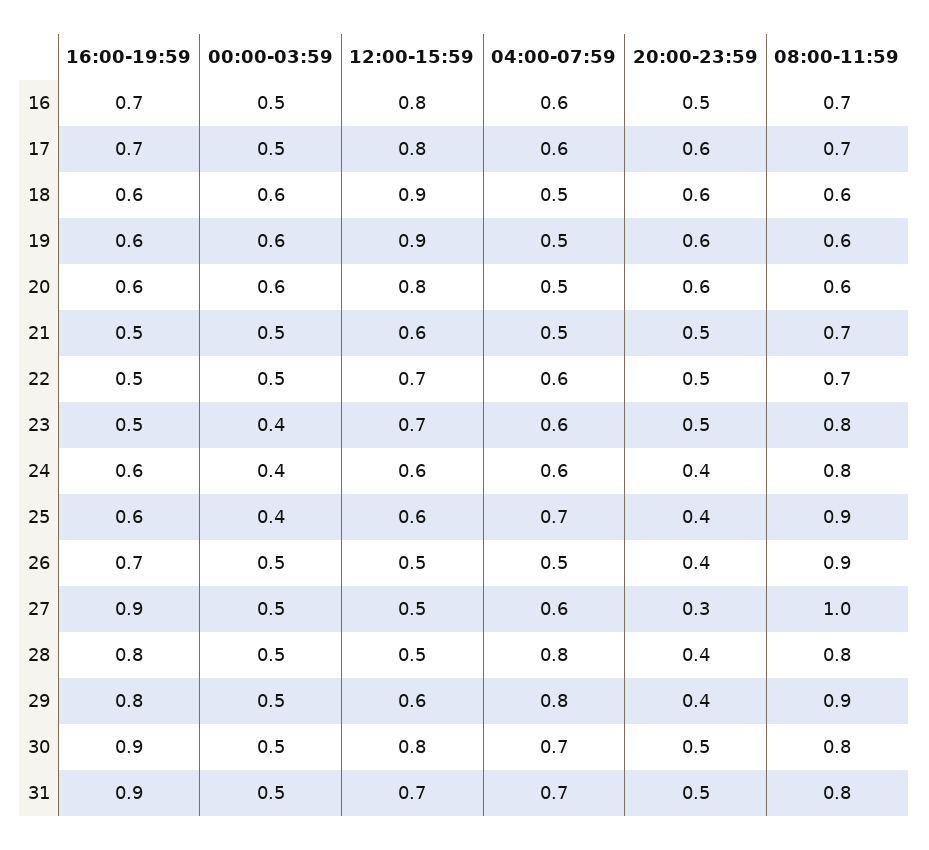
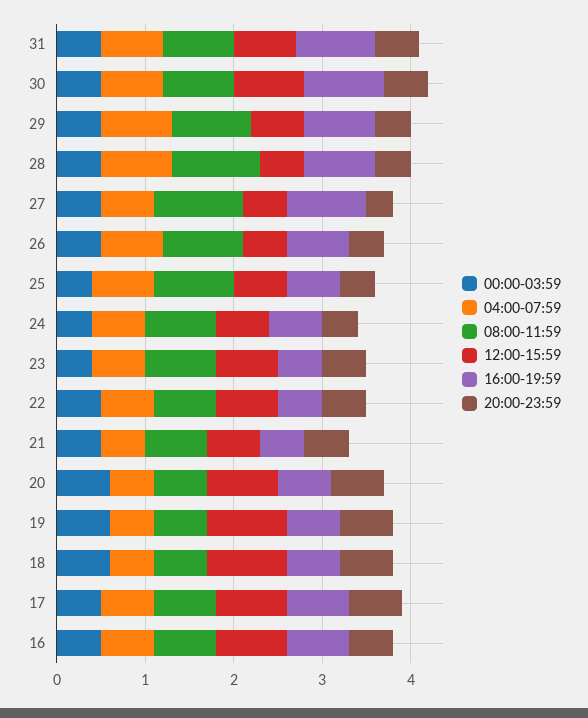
04:00-07:59, 26: 0.5 -> 0.7
08:00-11:59, 28: 0.8 -> 1

